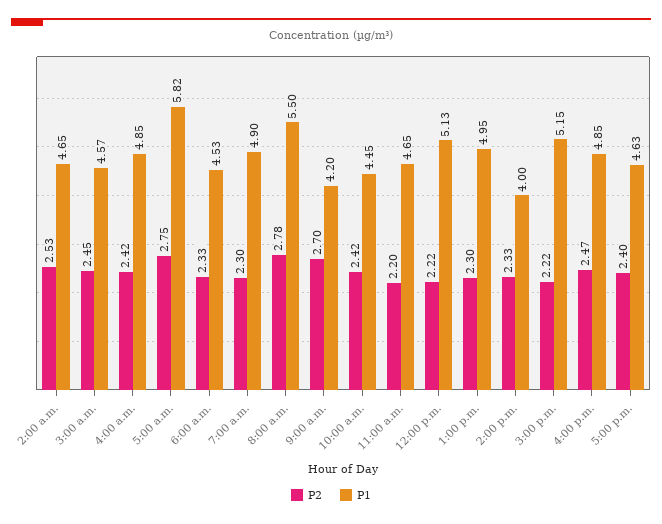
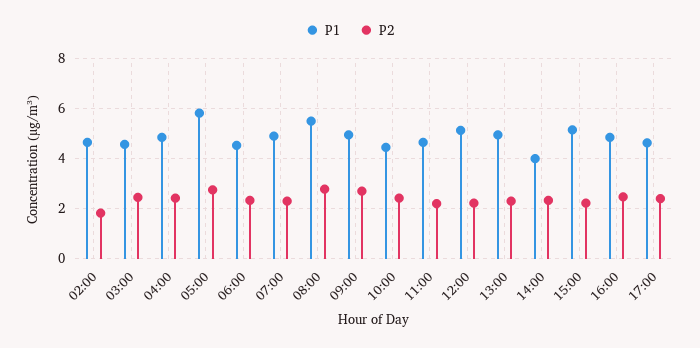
P2, 2:00 a.m.: 2.53 -> 1.75
P1, 9:00 a.m.: 4.2 -> 5

